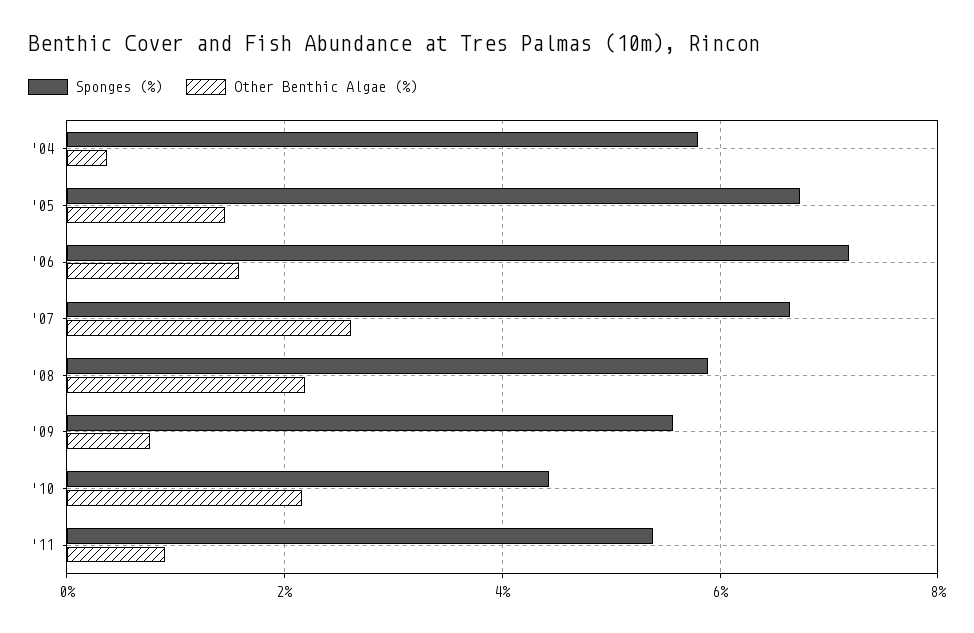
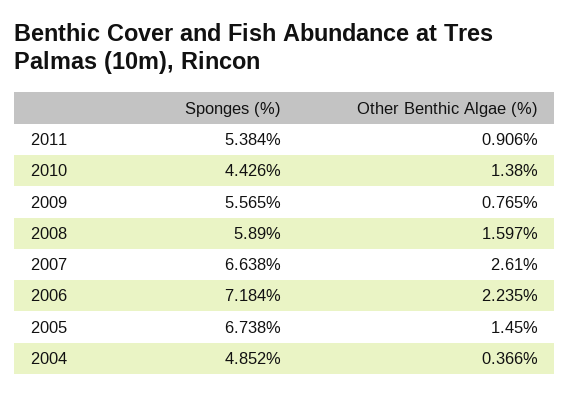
Sponges (%), '04: 5.8 -> 4.852
Other Benthic Algae (%), '06: 1.6 -> 2.235
Other Benthic Algae (%), '08: 2.2 -> 1.597
Other Benthic Algae (%), '10: 2.2 -> 1.38

